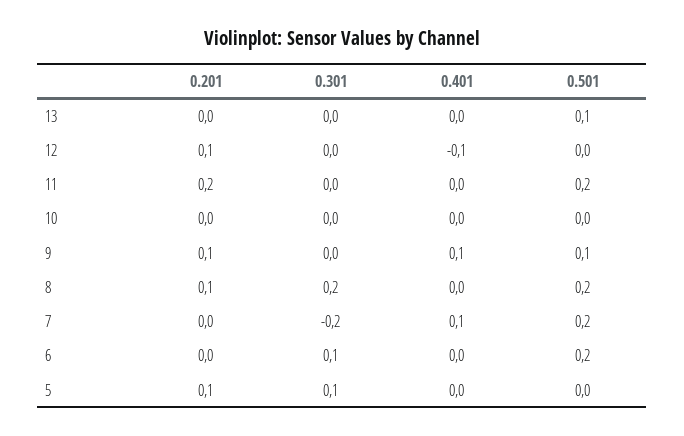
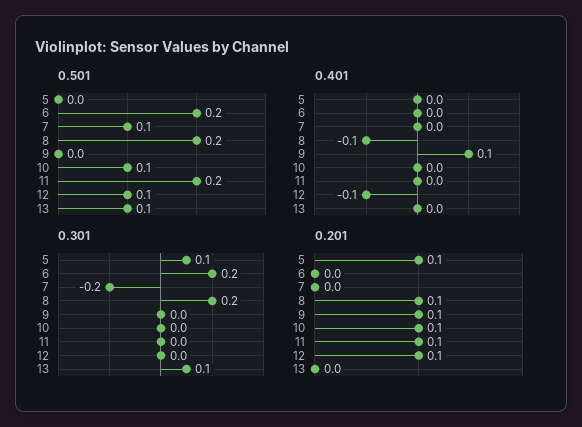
0.301, 13: 0 -> 0.1
0.501, 12: 0 -> 0.1
0.201, 11: 0.2 -> 0.1
0.201, 10: 0 -> 0.1
0.501, 10: 0 -> 0.1
0.501, 9: 0.1 -> 0
0.401, 8: 0 -> -0.1
0.401, 7: 0.1 -> 0
0.501, 7: 0.2 -> 0.1
0.301, 6: 0.1 -> 0.2

